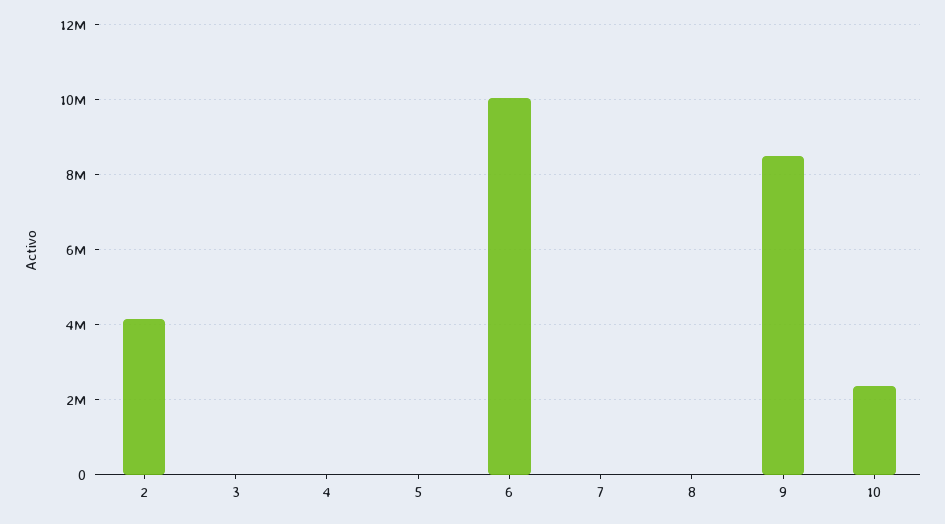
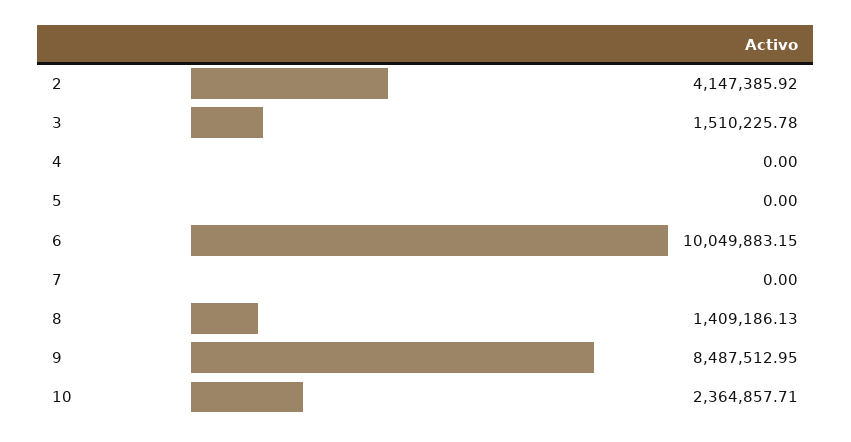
3: 0 -> 1510225.78
8: 0 -> 1409186.13

